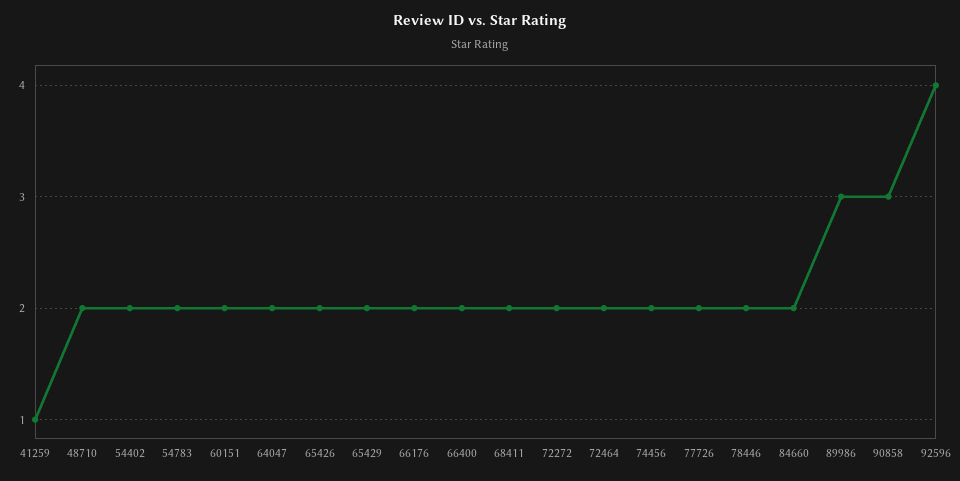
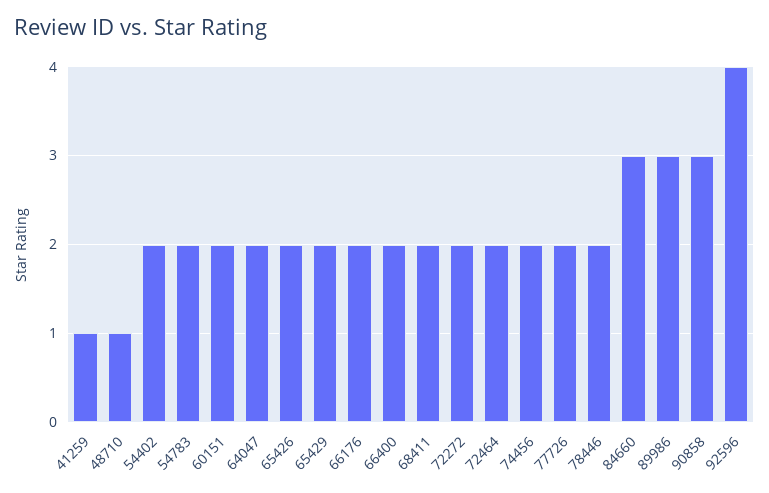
48710: 2 -> 1
84660: 2 -> 3

